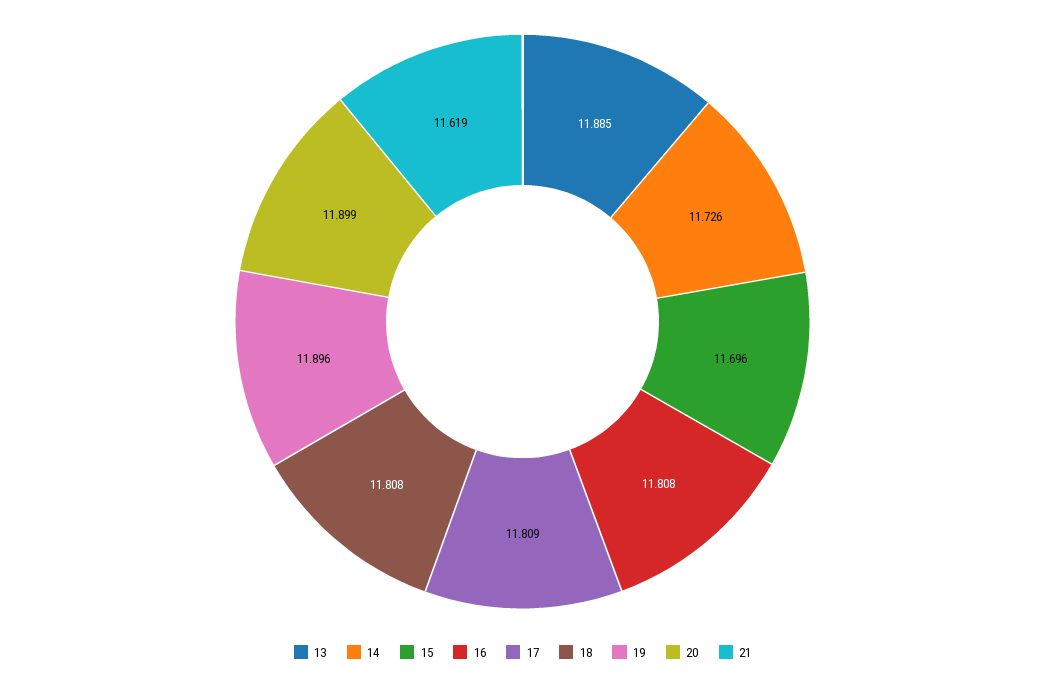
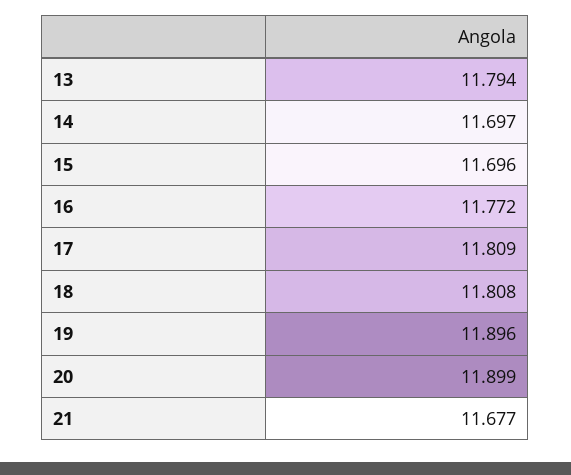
13: 11.885 -> 11.794
14: 11.726 -> 11.697
16: 11.808 -> 11.772
21: 11.619 -> 11.677

